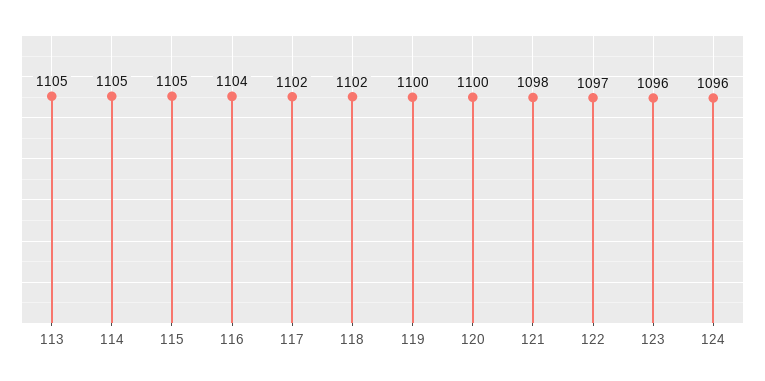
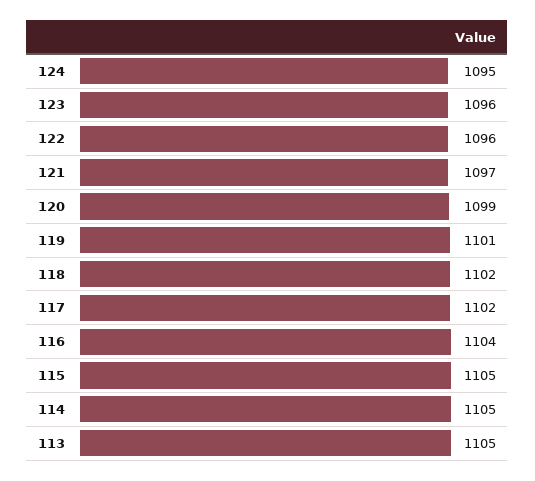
119: 1100 -> 1101
120: 1100 -> 1099
121: 1098 -> 1097
122: 1097 -> 1096
124: 1096 -> 1095

